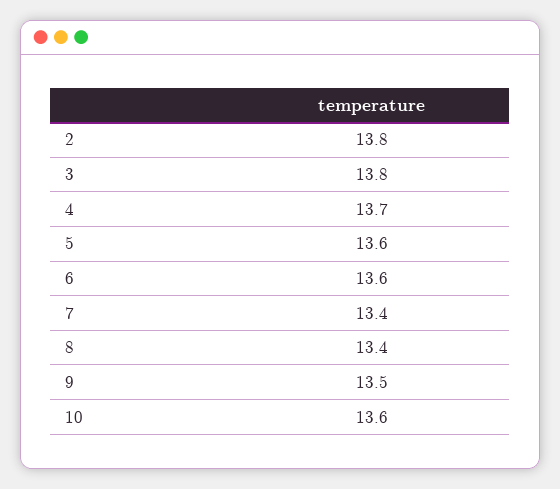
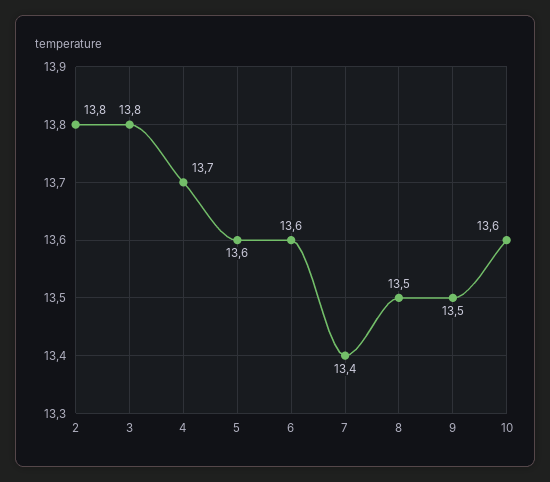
8: 13.4 -> 13.5

